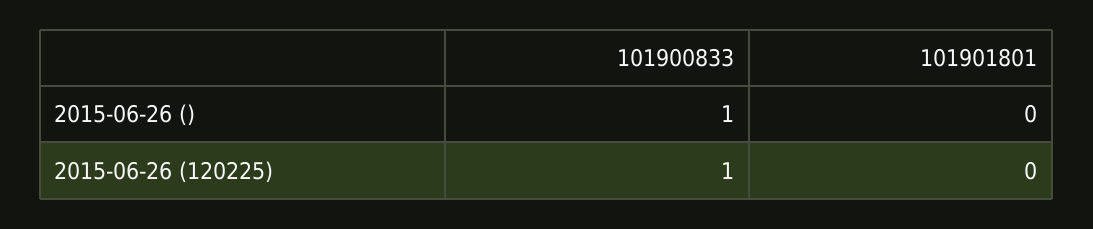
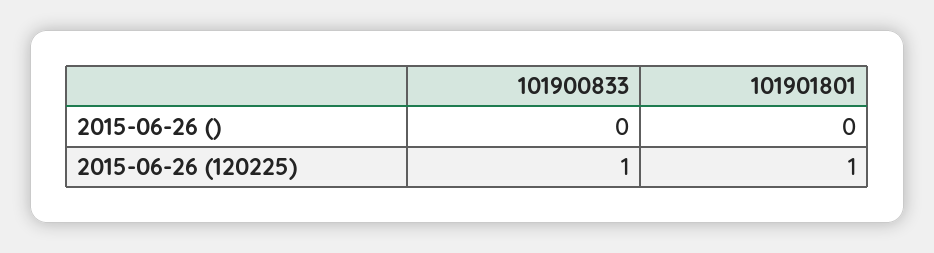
101900833, 2015-06-26 (): 1 -> 0
101901801, 2015-06-26 (120225): 0 -> 1

